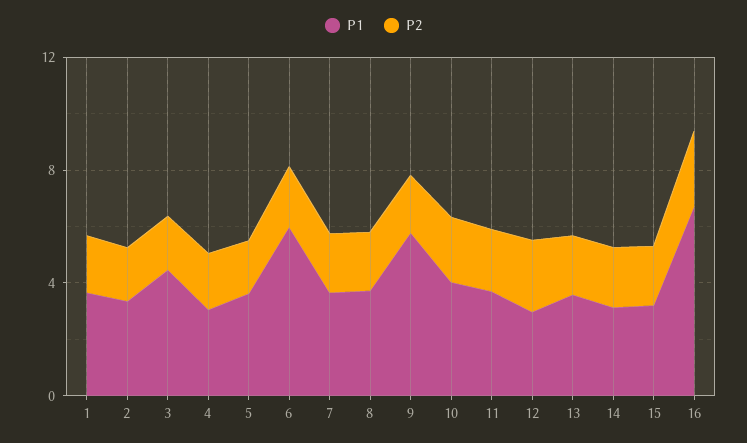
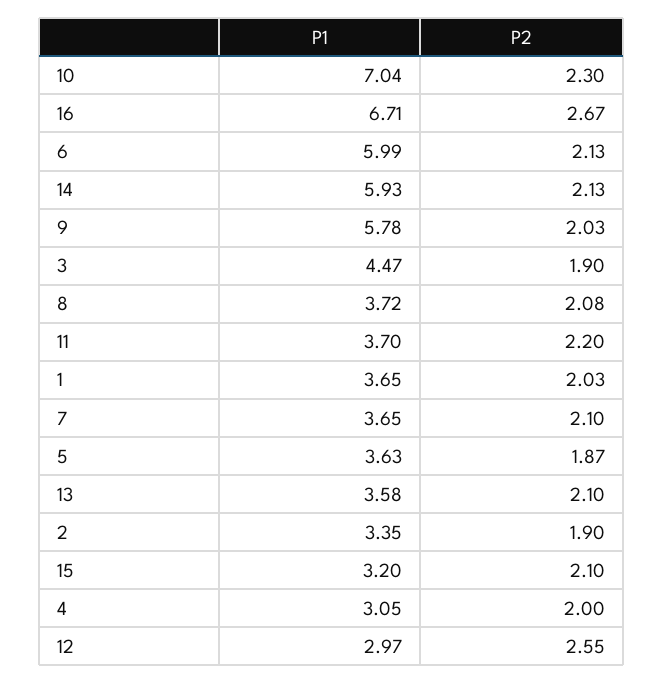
P1, 10: 4 -> 7.04
P1, 14: 3 -> 5.93

